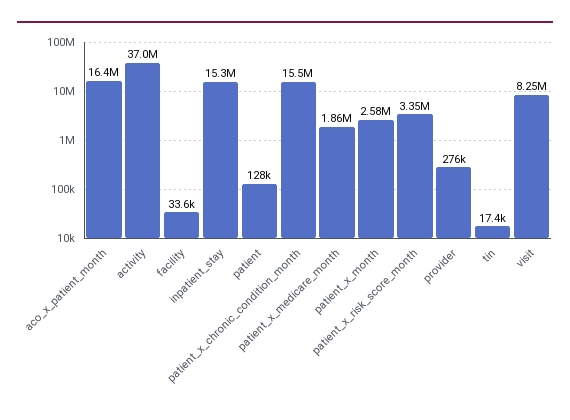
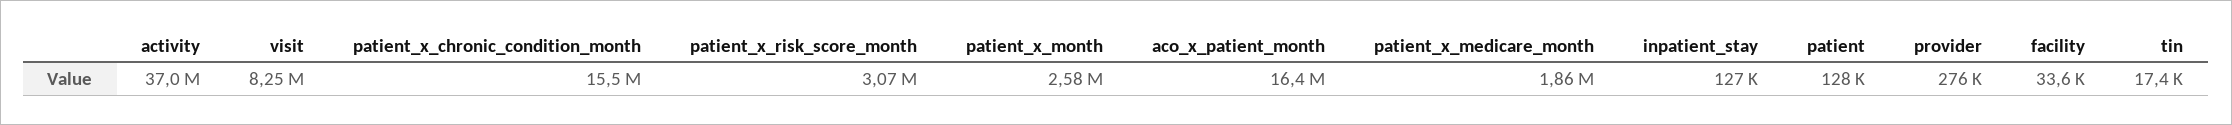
inpatient_stay: 15300000 -> 127000
patient_x_risk_score_month: 3350000 -> 3070000

